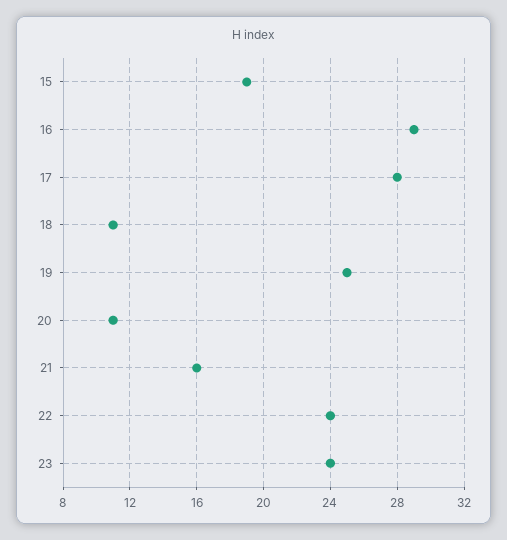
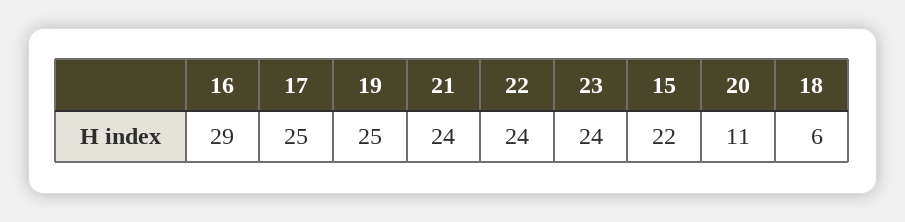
15: 19 -> 22
17: 28 -> 25
18: 11 -> 6
21: 16 -> 24

